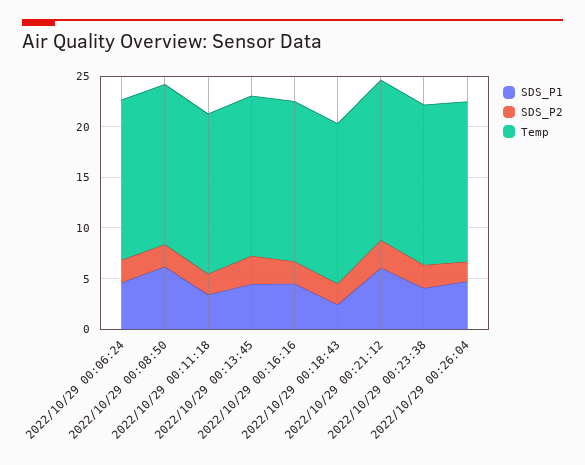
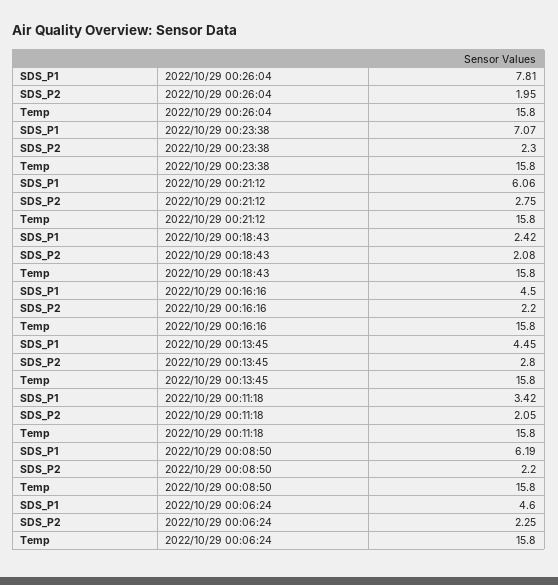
SDS_P1, 2022/10/29 00:23:38: 4 -> 7.07
SDS_P1, 2022/10/29 00:26:04: 5 -> 7.81

